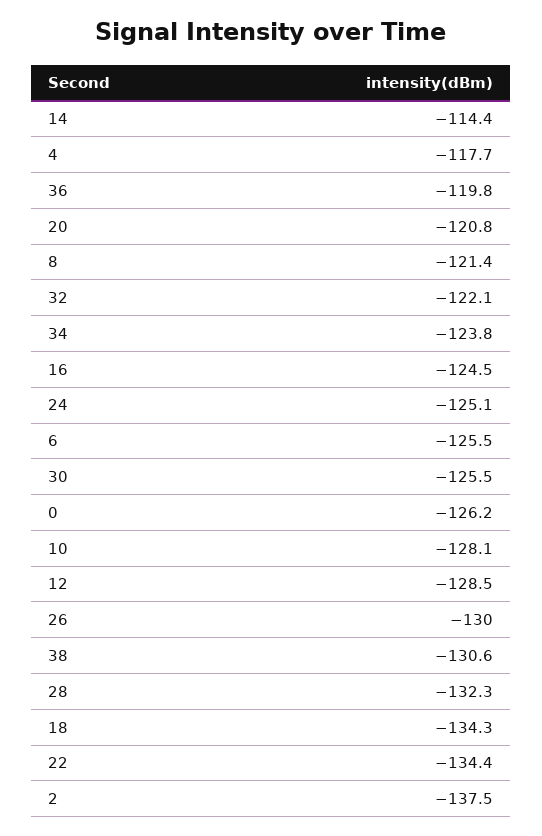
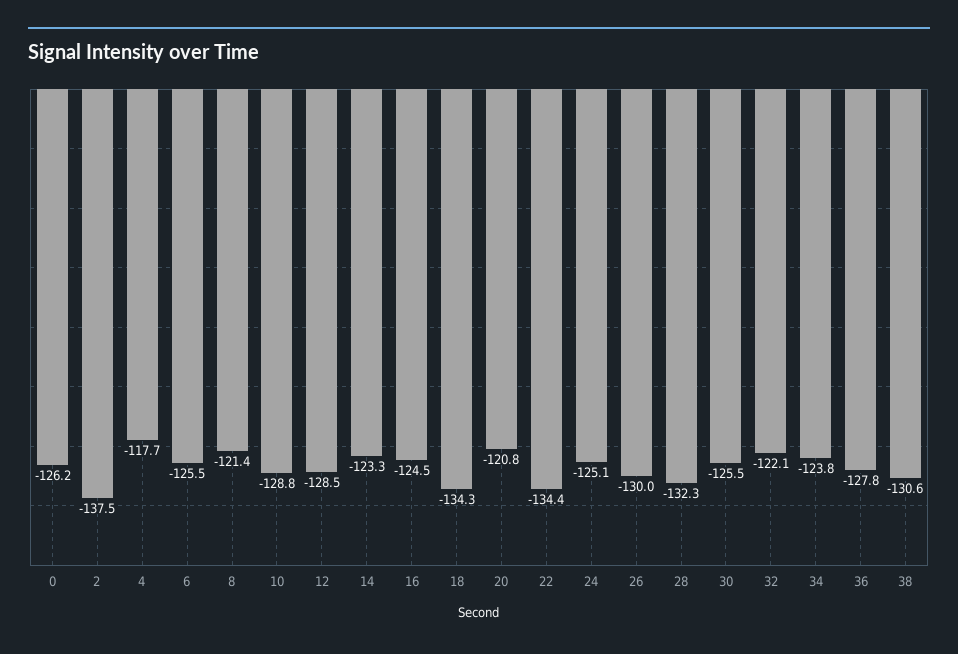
14: -114.4 -> -123.3
36: -119.8 -> -127.8
10: -128.1 -> -128.8

